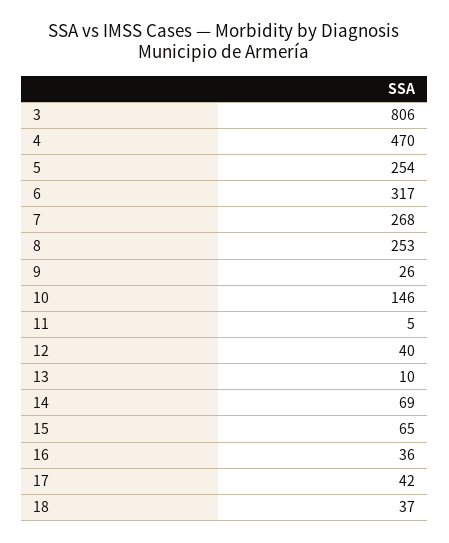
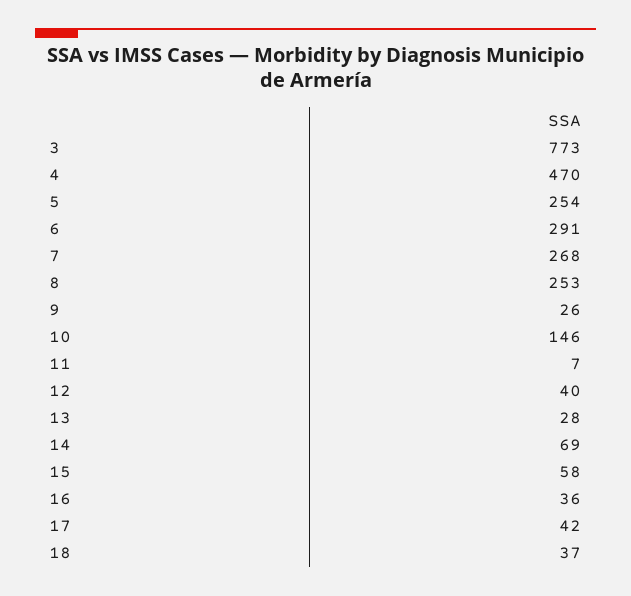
3: 806 -> 773
6: 317 -> 291
11: 5 -> 7
13: 10 -> 28
15: 65 -> 58

